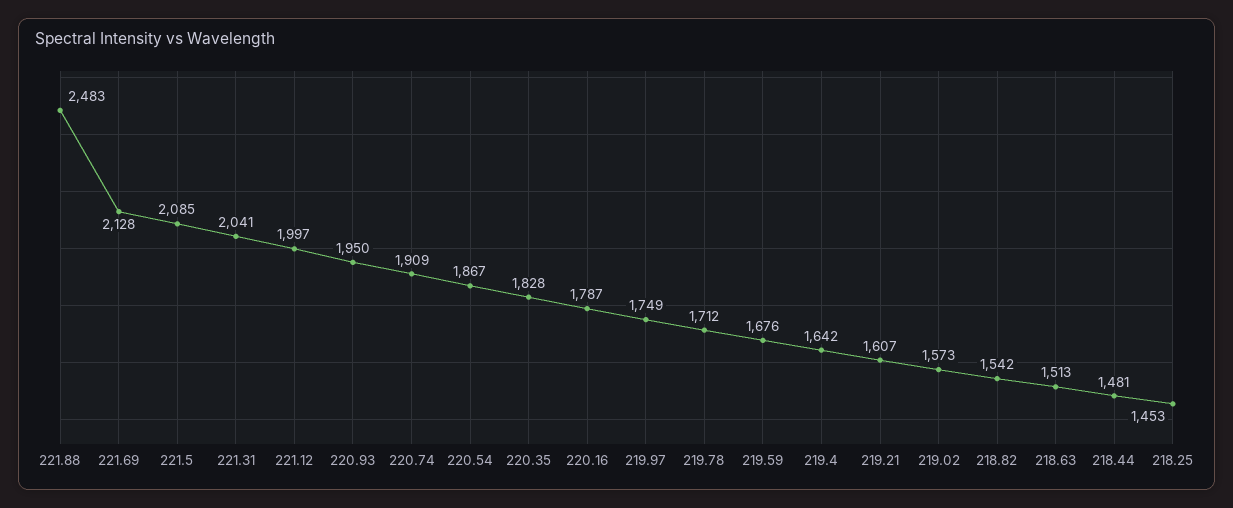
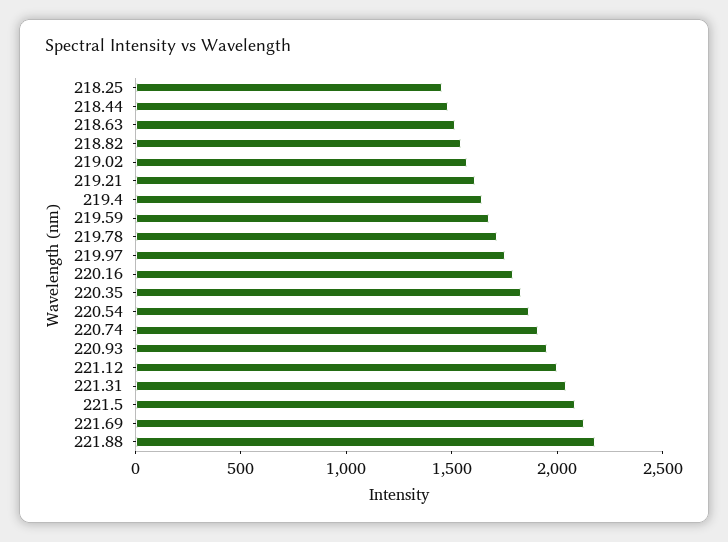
221.88: 2483 -> 2200

